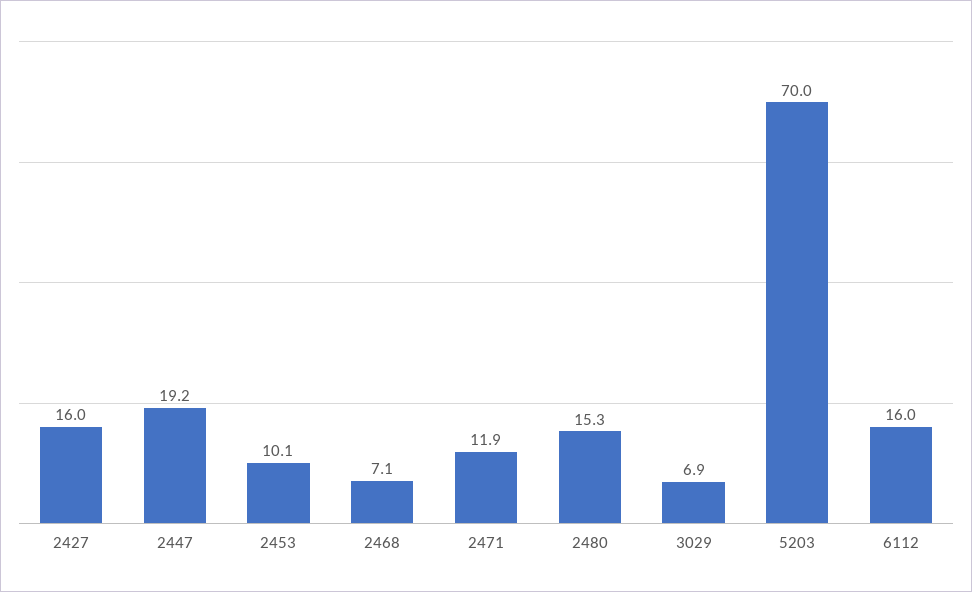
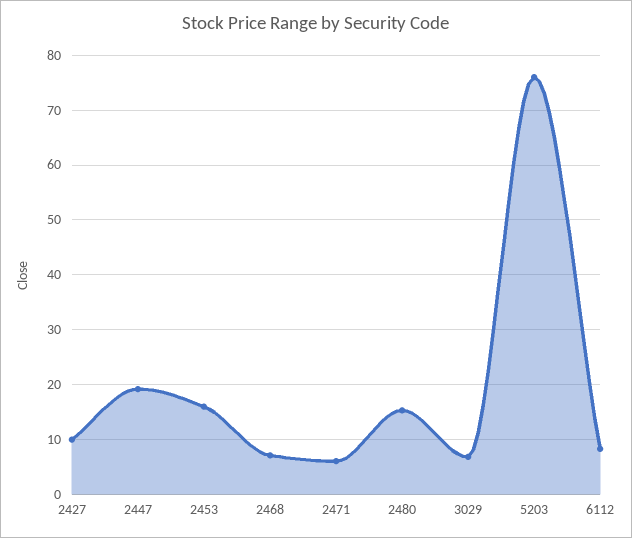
2427: 16 -> 10
2453: 10.1 -> 16
2471: 11.9 -> 6
5203: 70 -> 76
6112: 16 -> 8

